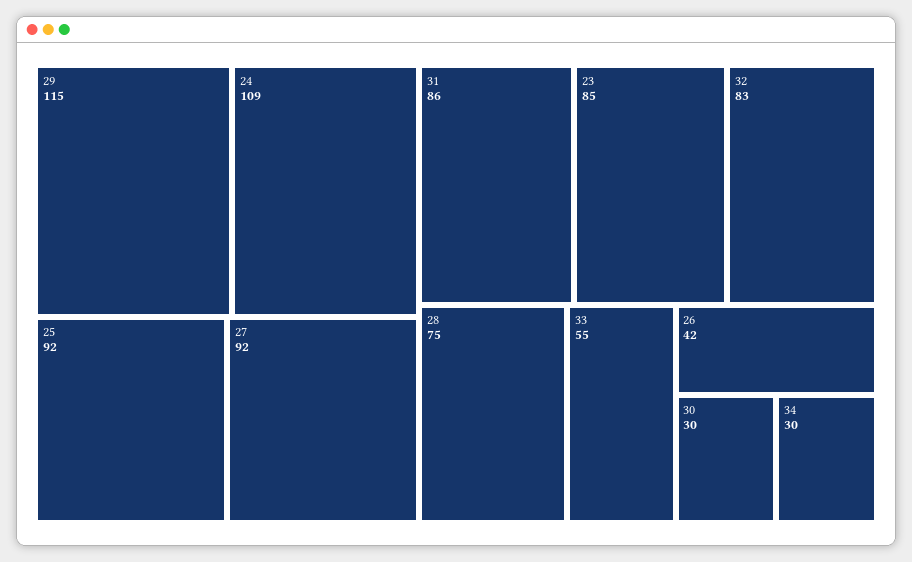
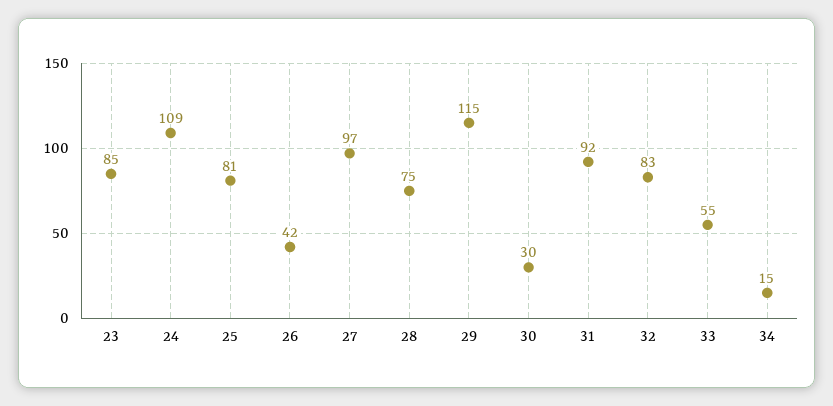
25: 92 -> 81
27: 92 -> 97
31: 86 -> 92
34: 30 -> 15

